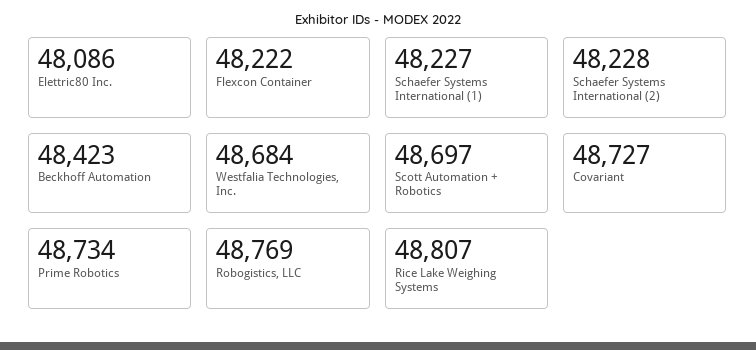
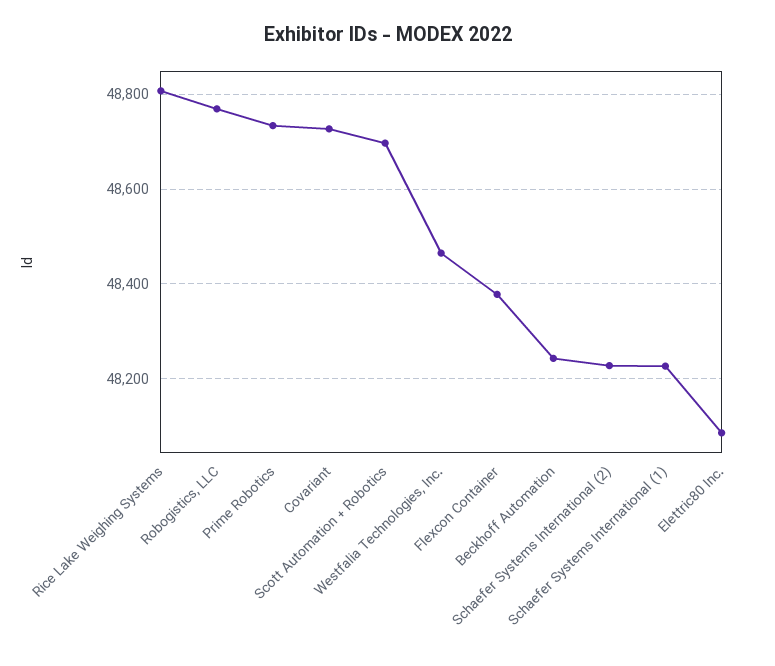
Flexcon Container: 48222 -> 48380
Beckhoff Automation: 48423 -> 48240
Westfalia Technologies, Inc.: 48684 -> 48460

